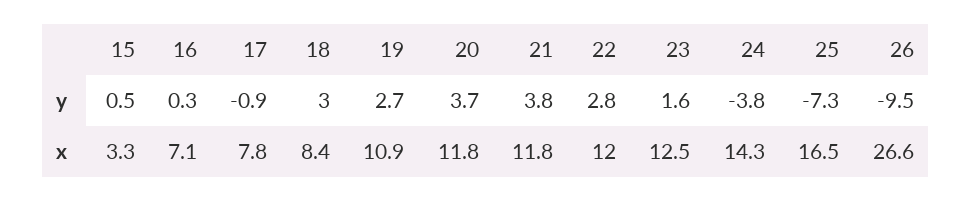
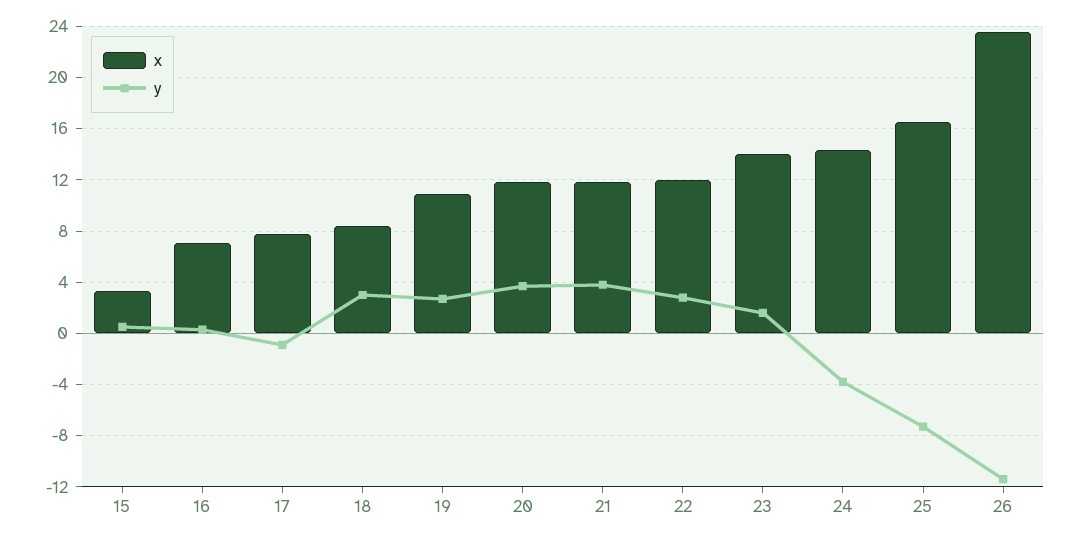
y, 26: -9.5 -> -11.5
x, 23: 12.5 -> 14
x, 26: 26.6 -> 23.5

